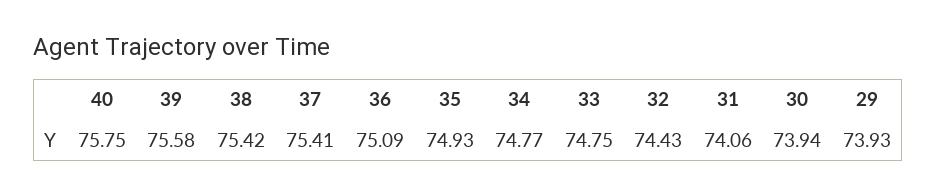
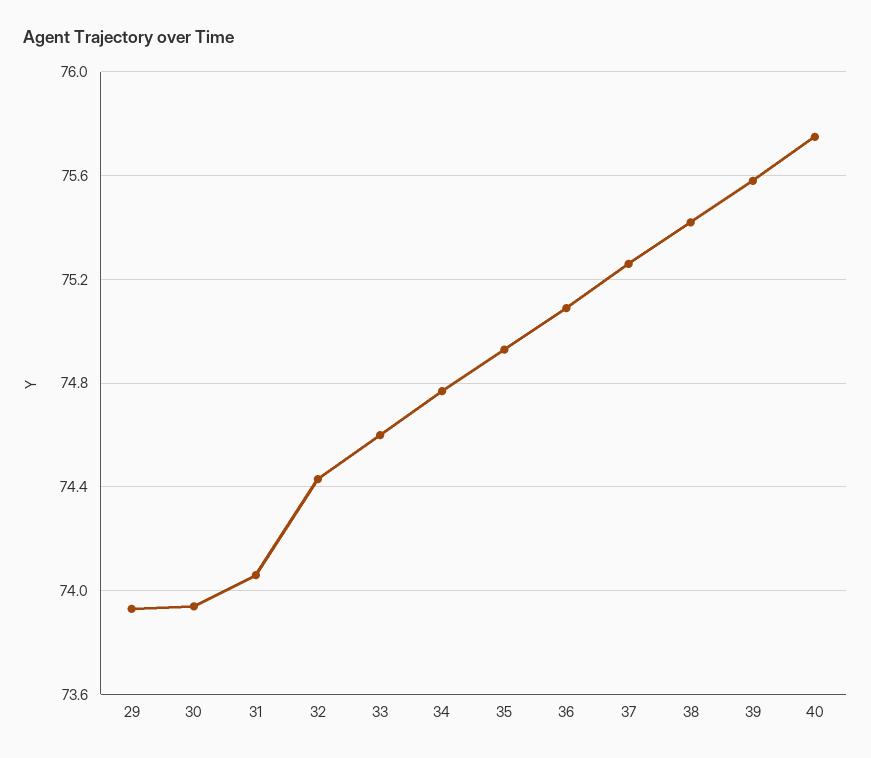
37: 75.41 -> 75.25
33: 74.75 -> 74.6

